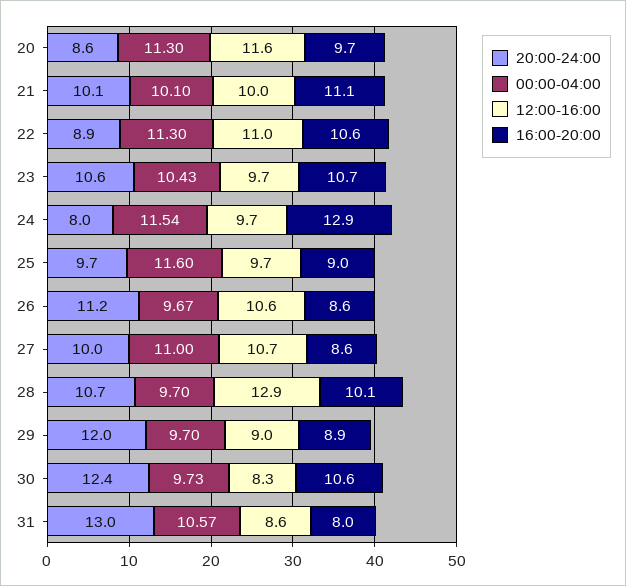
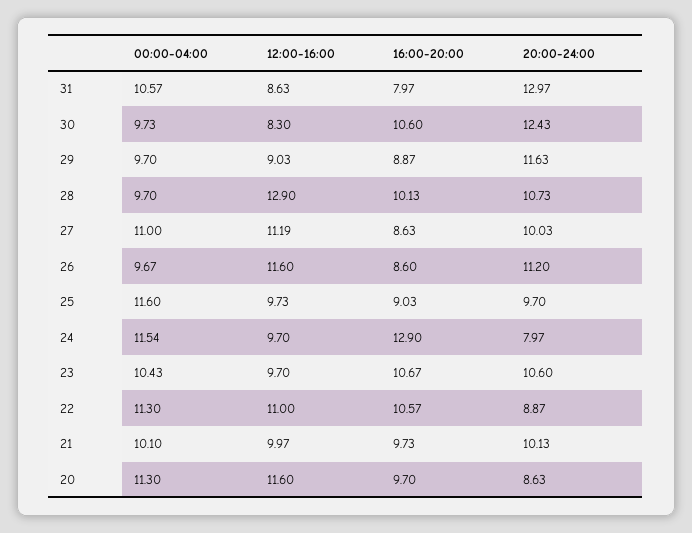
16:00-20:00, 21: 11.1 -> 9.73
12:00-16:00, 26: 10.6 -> 11.6
12:00-16:00, 27: 10.7 -> 11.19
20:00-24:00, 29: 12 -> 11.63

